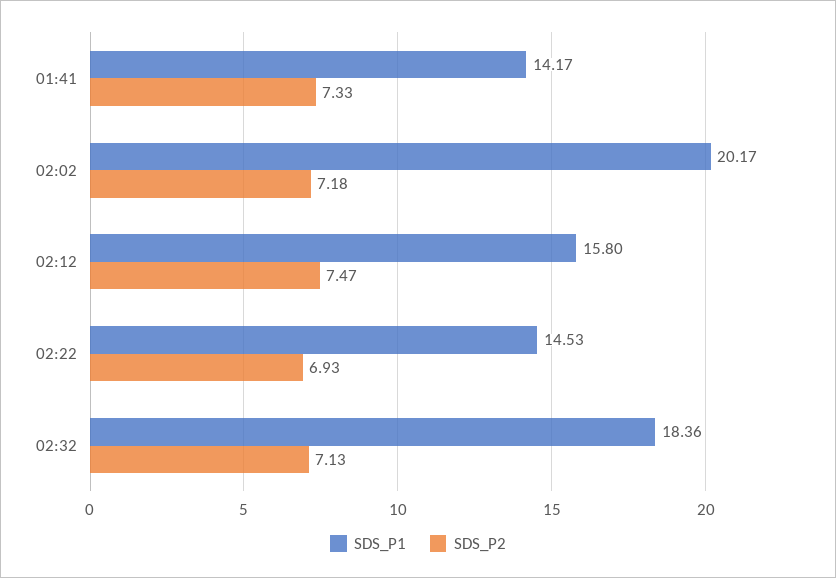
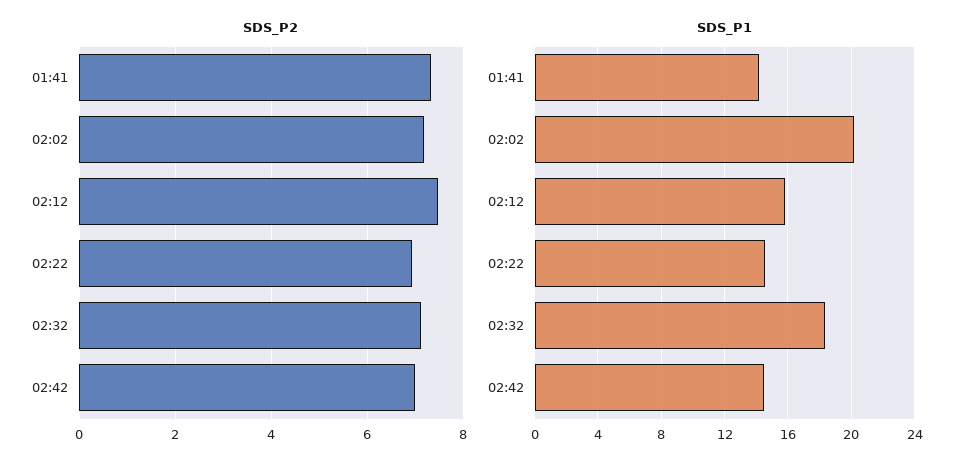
SDS_P2, 02:42: none -> 7
SDS_P1, 02:42: none -> 14.5

